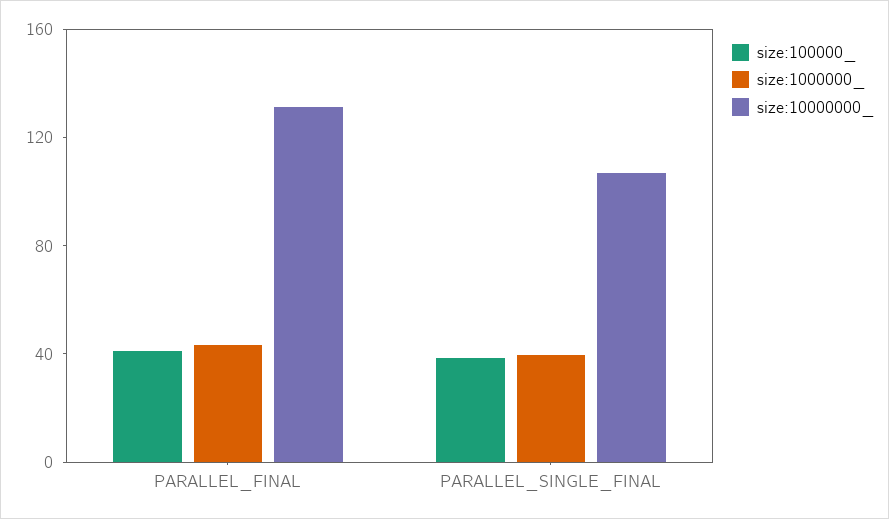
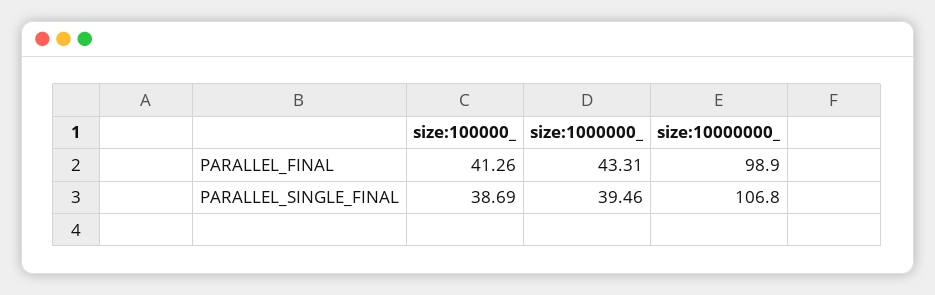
size:10000000_, PARALLEL_FINAL: 130 -> 98.9

